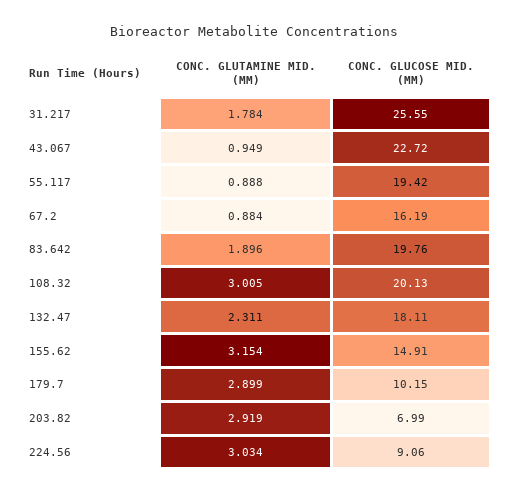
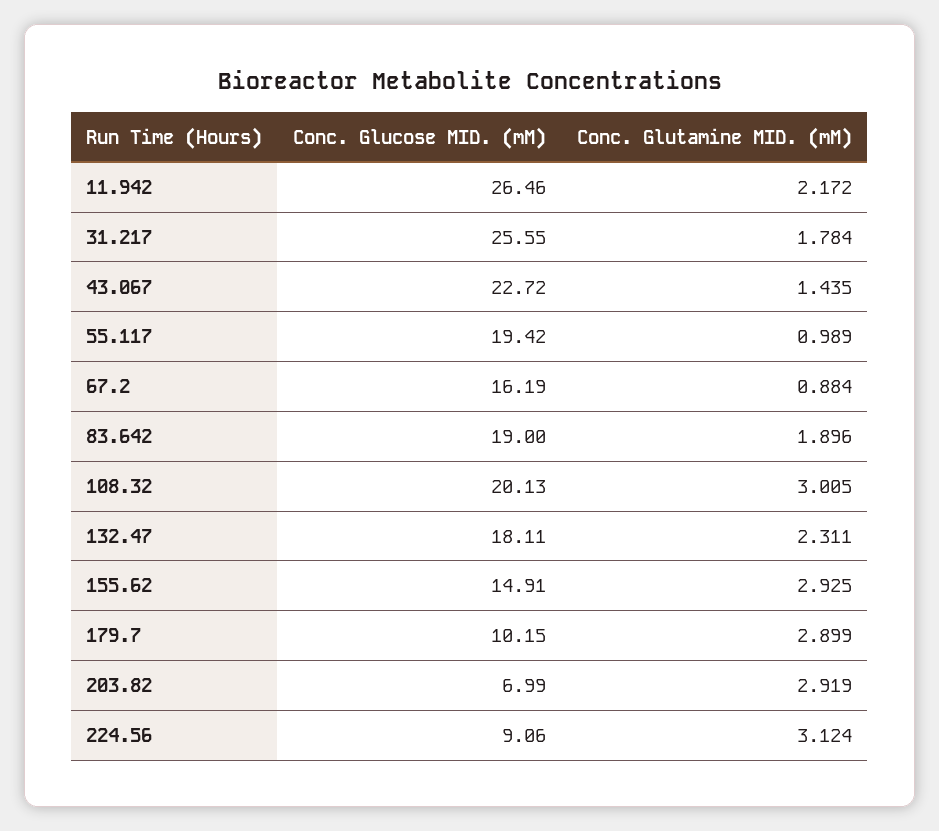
CONC. GLUTAMINE MID. (MM), 43.067: 0.949 -> 1.435
CONC. GLUTAMINE MID. (MM), 55.117: 0.888 -> 0.989
CONC. GLUCOSE MID. (MM), 83.642: 19.76 -> 19
CONC. GLUTAMINE MID. (MM), 155.62: 3.154 -> 2.925
CONC. GLUTAMINE MID. (MM), 224.56: 3.034 -> 3.124
CONC. GLUCOSE MID. (MM), 11.942: none -> 26.46
CONC. GLUTAMINE MID. (MM), 11.942: none -> 2.172

